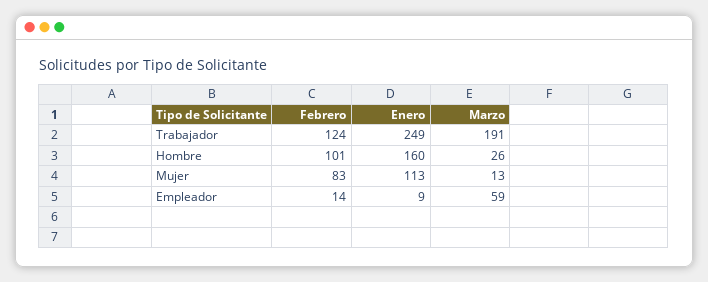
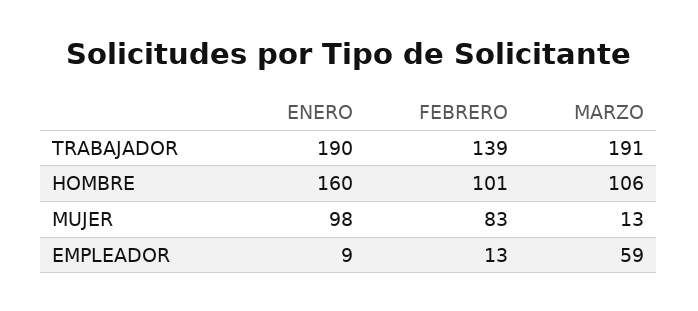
Febrero, Trabajador: 124 -> 139
Enero, Trabajador: 249 -> 190
Marzo, Hombre: 26 -> 106
Enero, Mujer: 113 -> 98
Febrero, Empleador: 14 -> 13

